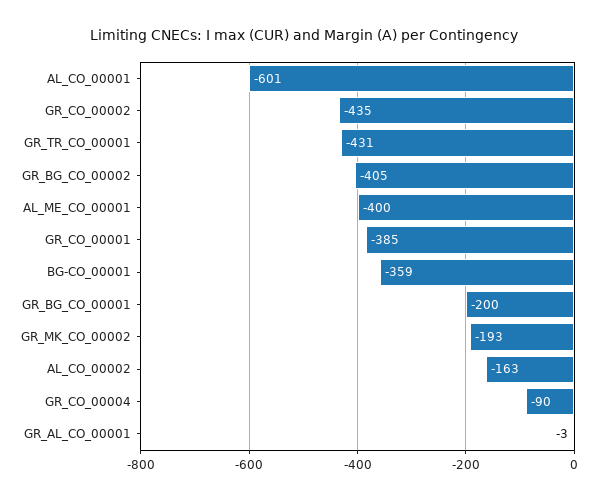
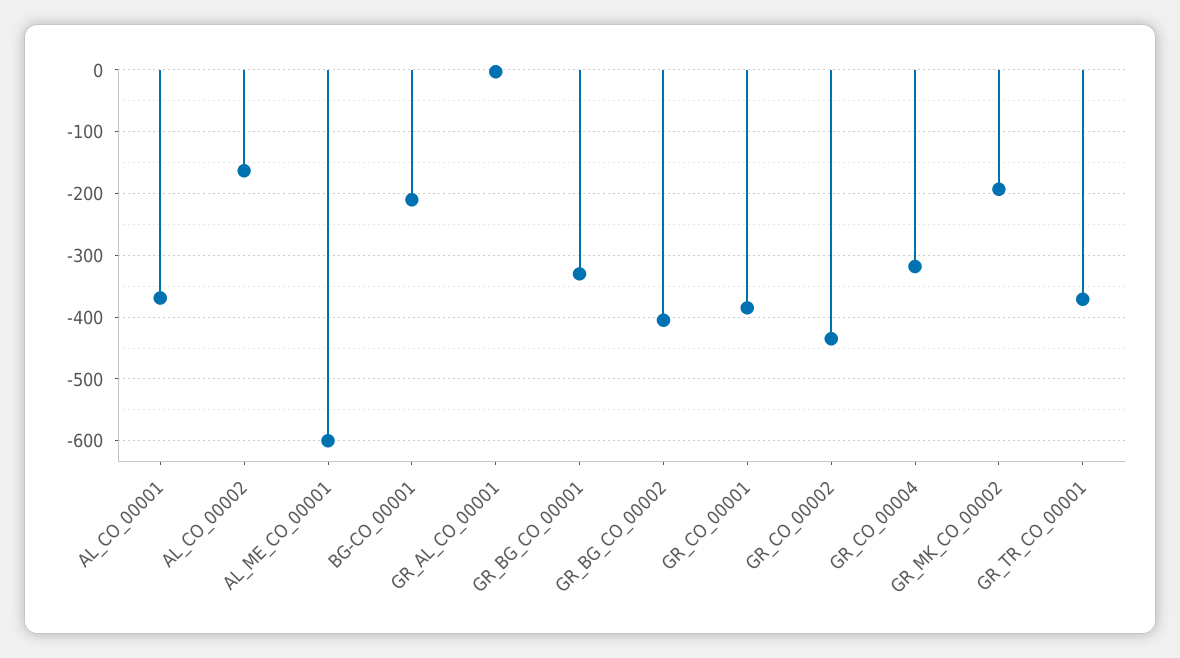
AL_CO_00001: -601 -> -370
GR_TR_CO_00001: -431 -> -370
AL_ME_CO_00001: -400 -> -600
BG-CO_00001: -359 -> -210
GR_BG_CO_00001: -200 -> -330
GR_CO_00004: -90 -> -320

